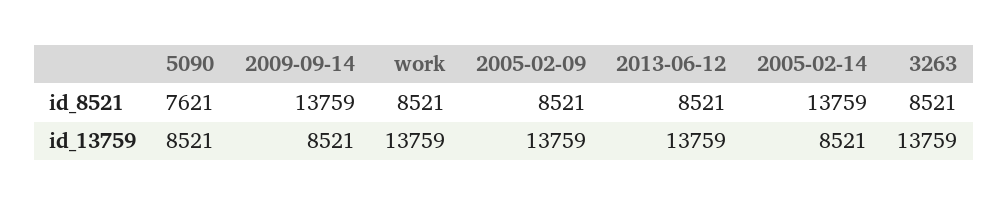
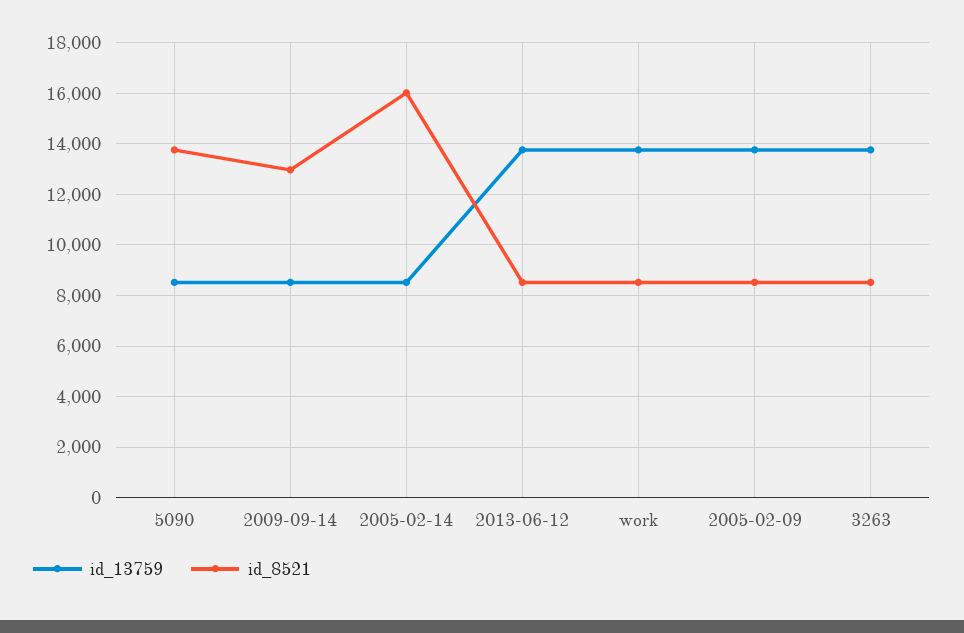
id_8521, 5090: 7621 -> 13750
id_8521, 2009-09-14: 13759 -> 13000
id_8521, 2005-02-14: 13759 -> 16000

